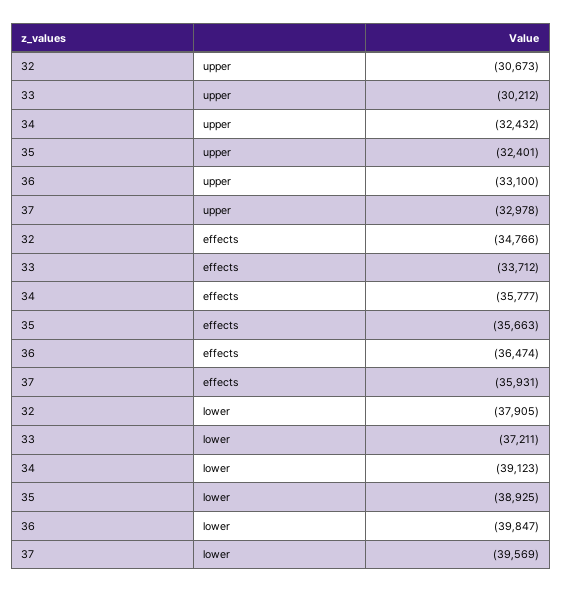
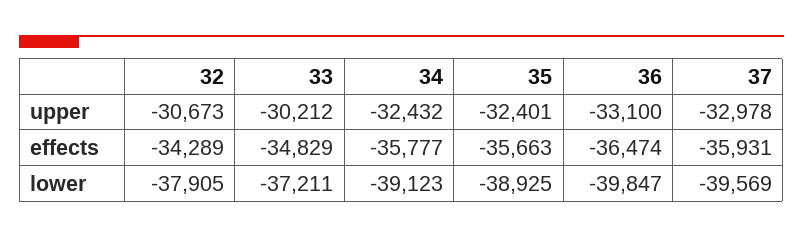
32, effects: -34766 -> -34289
33, effects: -33712 -> -34829

